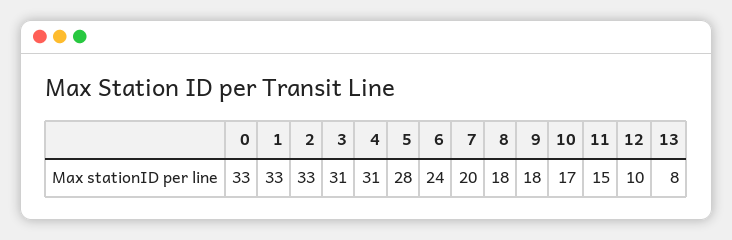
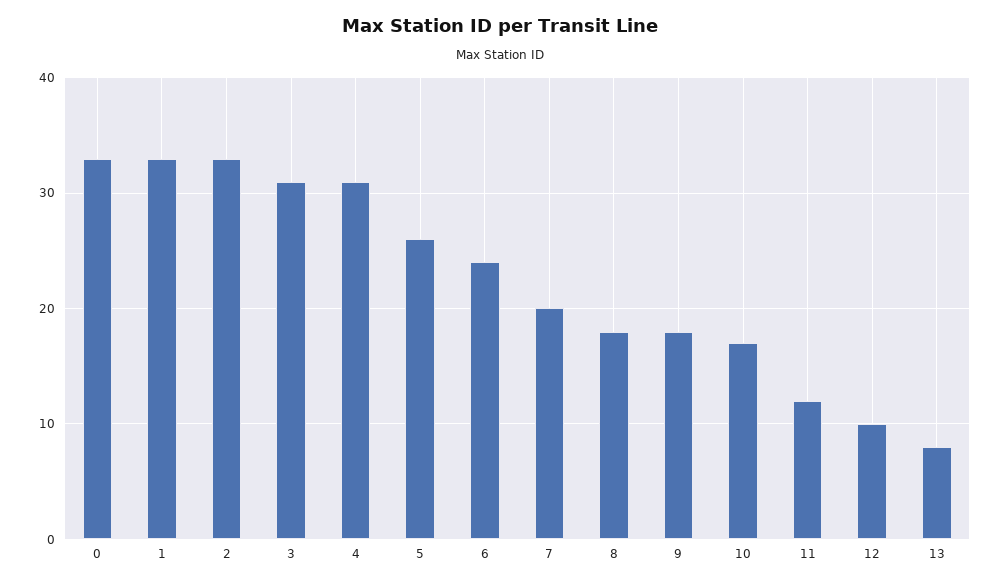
5: 28 -> 26
11: 15 -> 12

